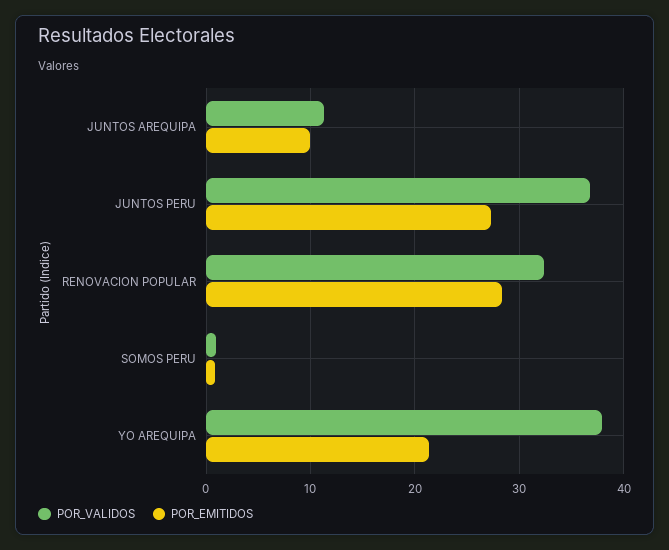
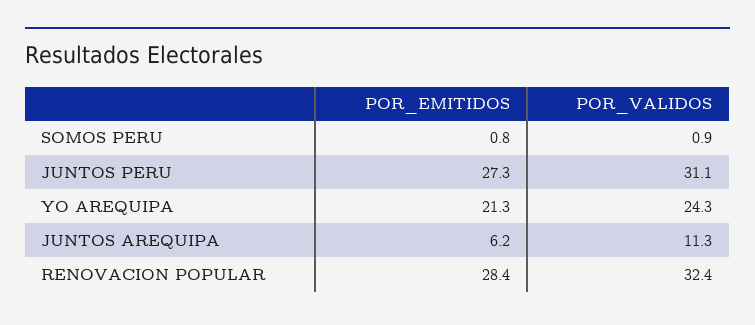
POR_EMITIDOS, JUNTOS AREQUIPA: 10 -> 6.2
POR_VALIDOS, JUNTOS PERU: 37 -> 31.1
POR_VALIDOS, YO AREQUIPA: 38 -> 24.3

